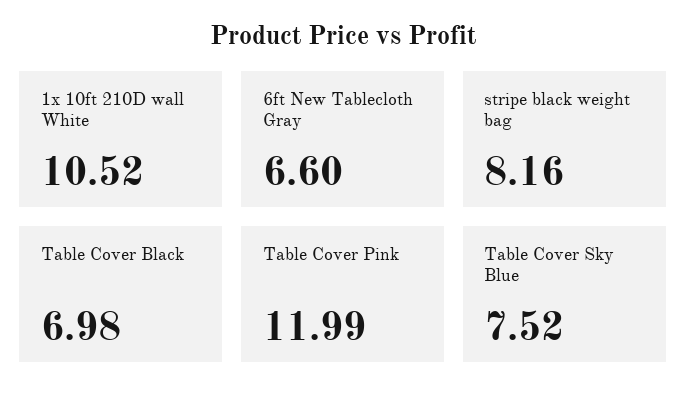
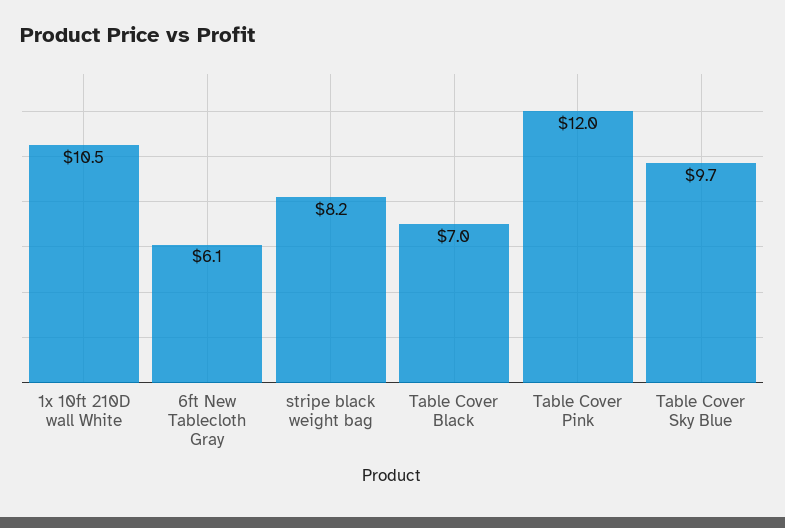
6ft New Tablecloth Gray: 6.6 -> 6.1
Table Cover Sky Blue: 7.52 -> 9.7

